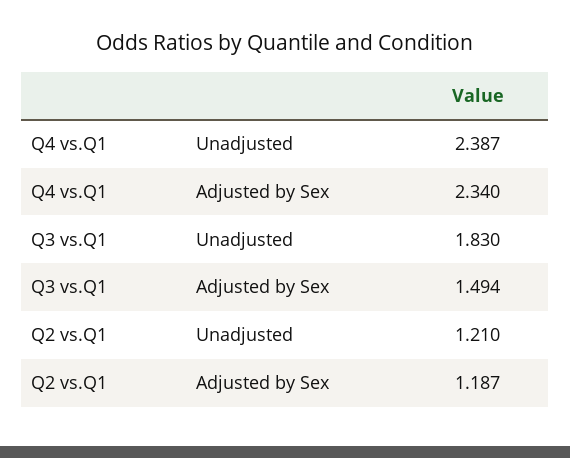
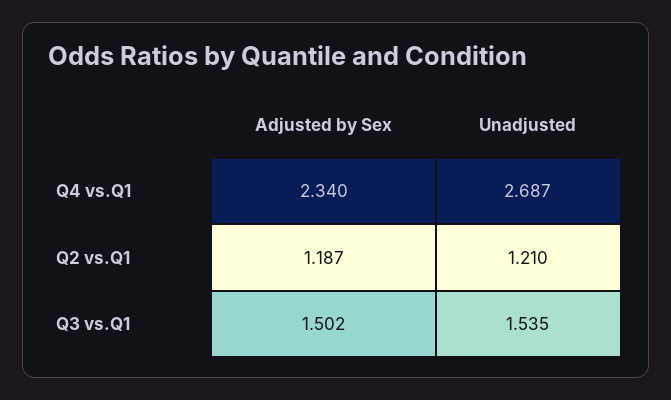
Q4 vs.Q1, Unadjusted: 2.387 -> 2.687
Q3 vs.Q1, Unadjusted: 1.83 -> 1.535
Q3 vs.Q1, Adjusted by Sex: 1.494 -> 1.502

